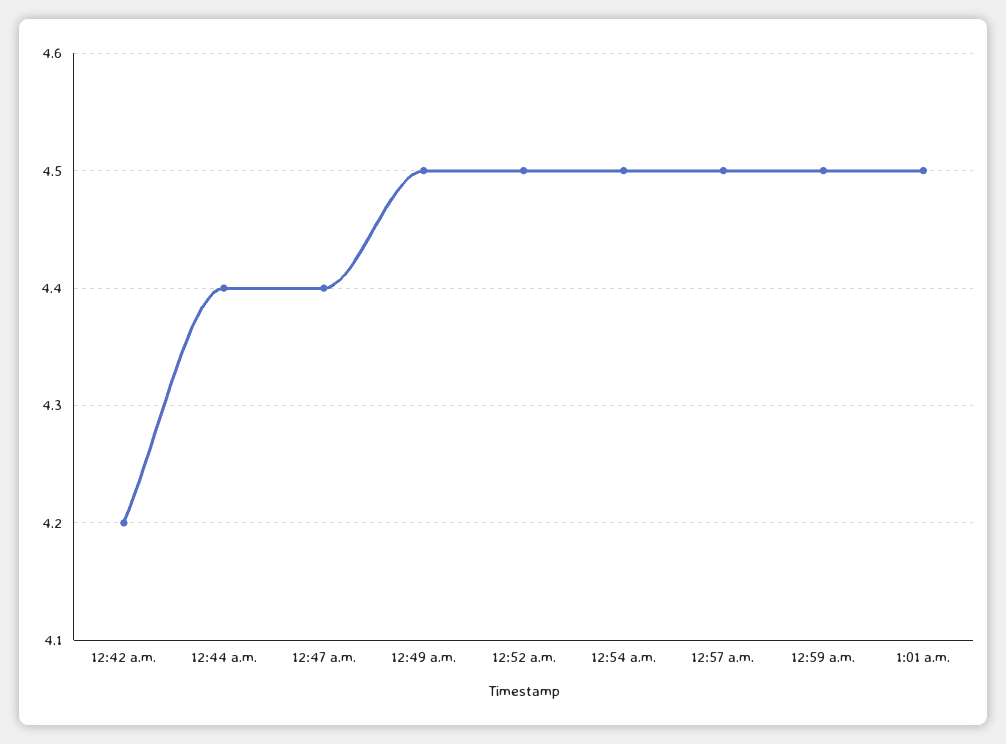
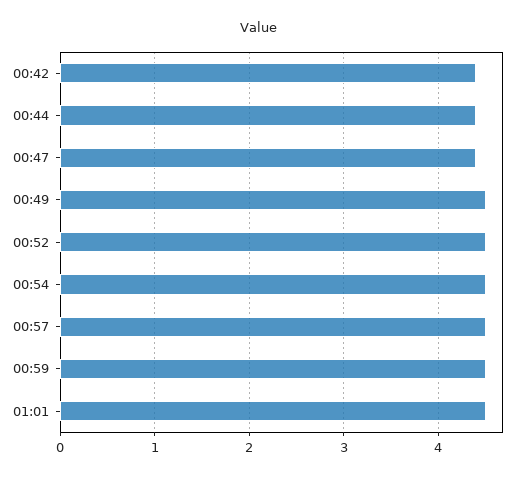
12:42 a.m.: 4.2 -> 4.4

